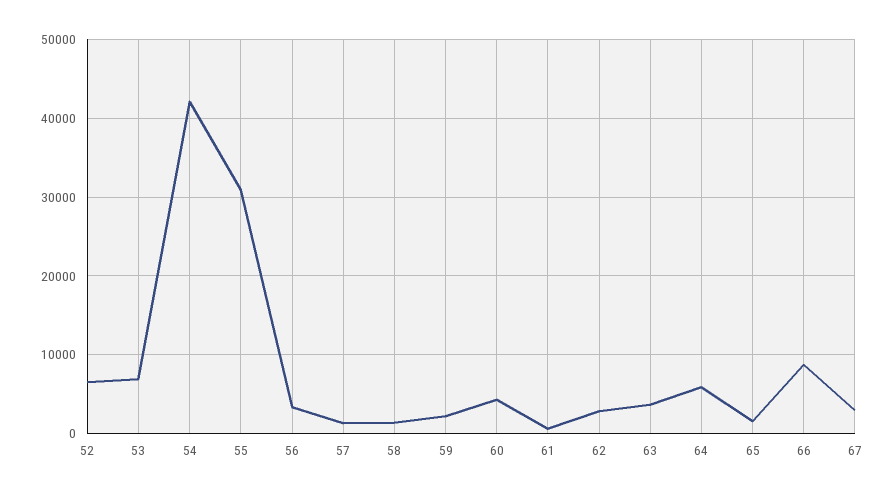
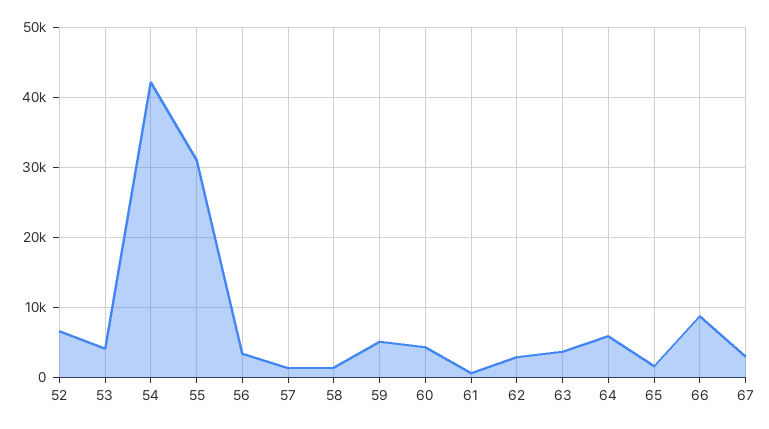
53: 7000 -> 4000
59: 2000 -> 5000

